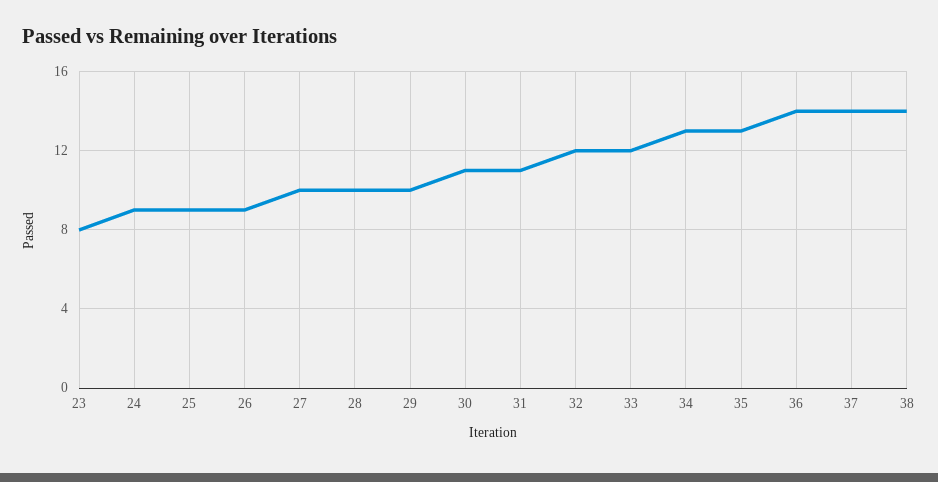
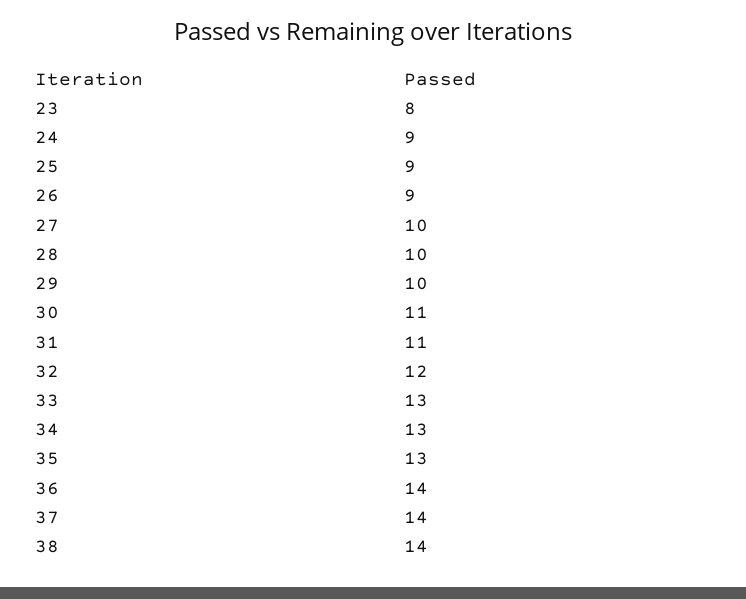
33: 12 -> 13

